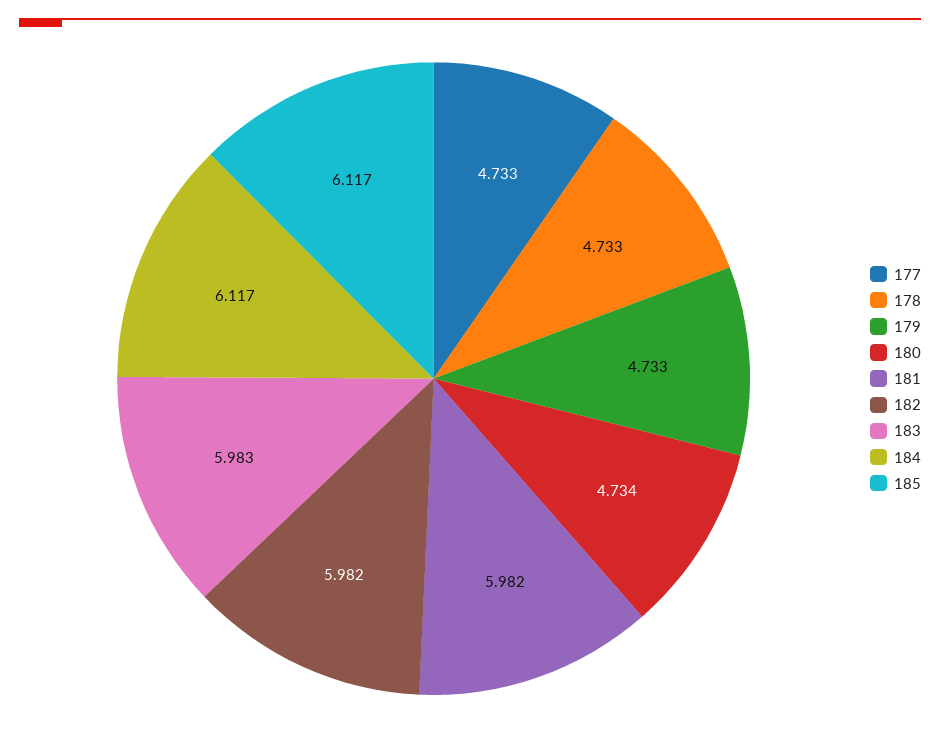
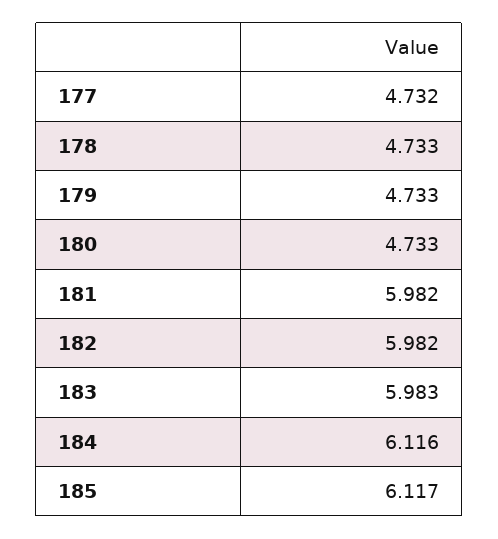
177: 4.733 -> 4.732
180: 4.734 -> 4.733
184: 6.117 -> 6.116

